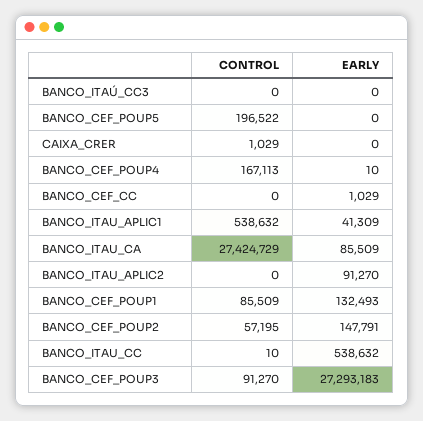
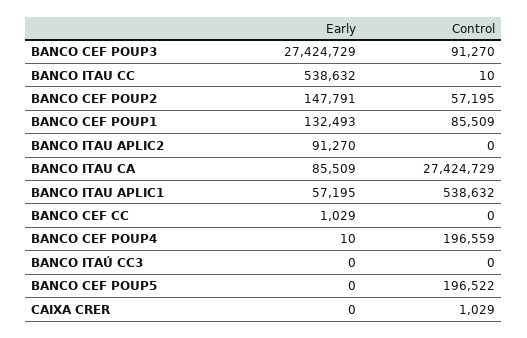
CONTROL, BANCO_CEF_POUP4: 167113 -> 196559
EARLY, BANCO_ITAU_APLIC1: 41309 -> 57195
EARLY, BANCO_CEF_POUP3: 27293183 -> 27424729

